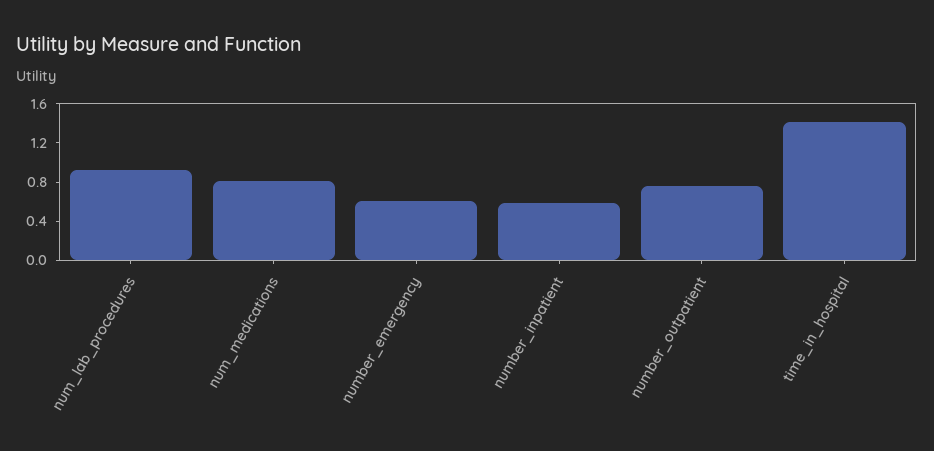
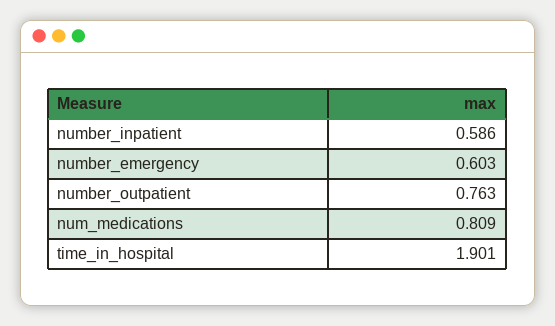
num_lab_procedures: 0.9 -> none
time_in_hospital: 1.4 -> 1.901

